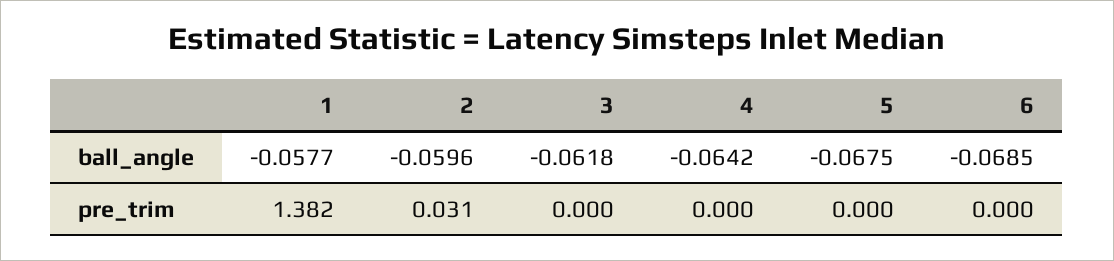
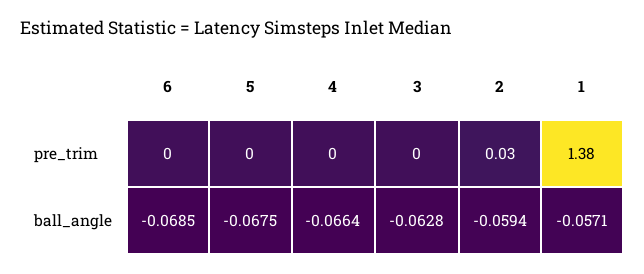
1, ball_angle: -0.0577 -> -0.0571
2, ball_angle: -0.0596 -> -0.0594
3, ball_angle: -0.0618 -> -0.0628
4, ball_angle: -0.0642 -> -0.0664

